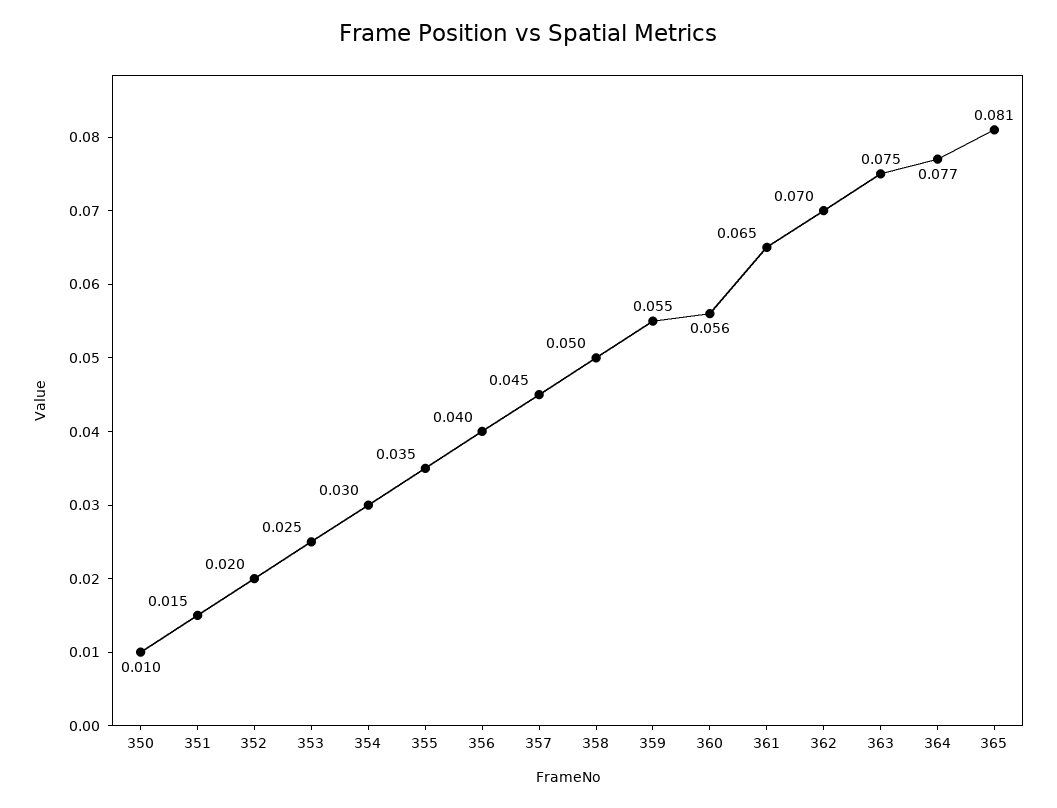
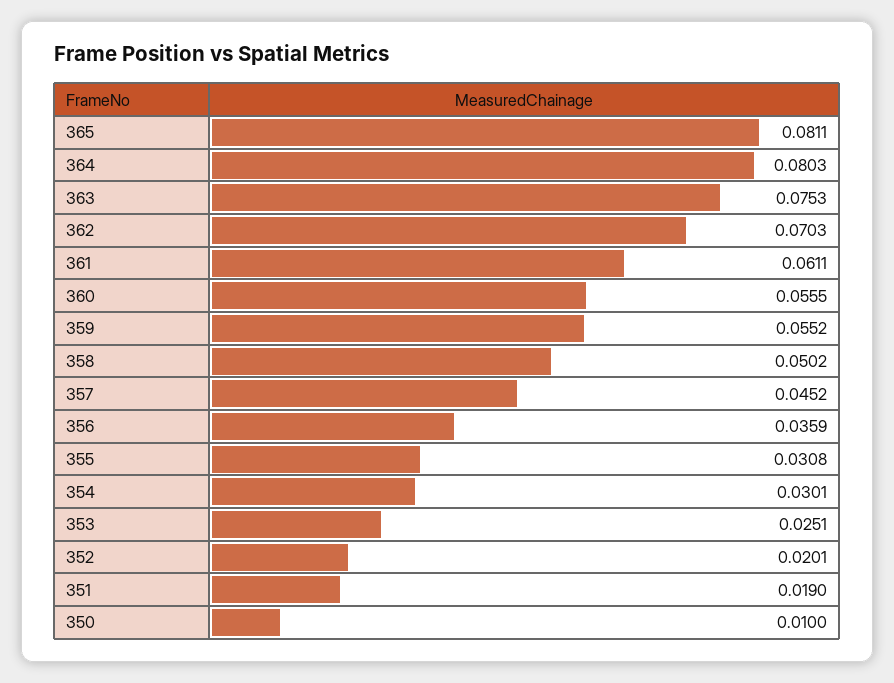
351: 0.015 -> 0.019
355: 0.035 -> 0.0308
356: 0.04 -> 0.0359
361: 0.065 -> 0.0611
364: 0.077 -> 0.0803

